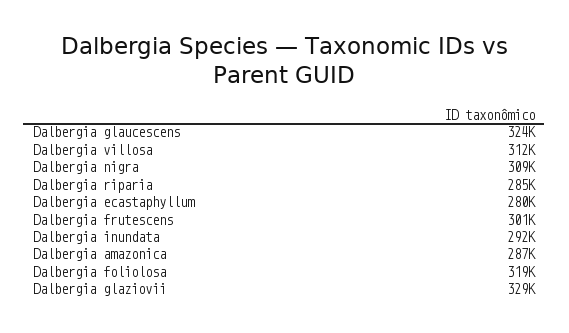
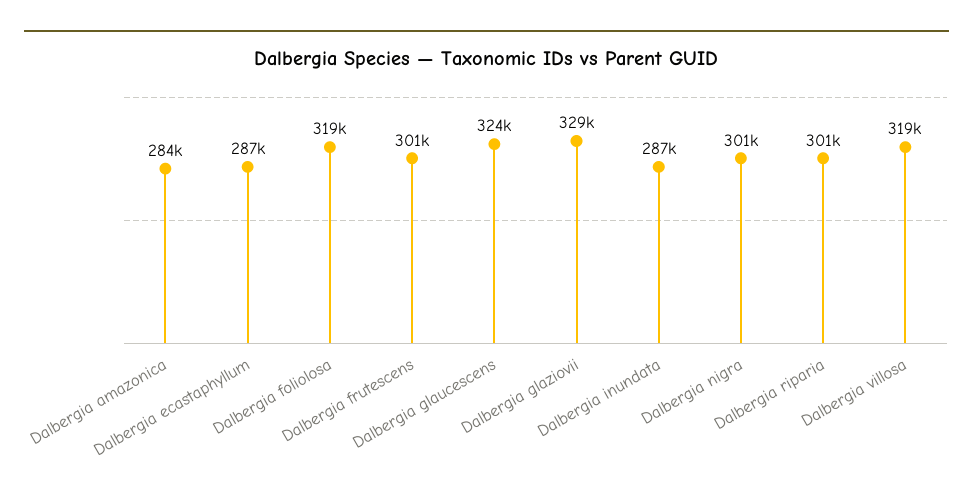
Dalbergia villosa: 312000 -> 319000
Dalbergia nigra: 309000 -> 301000
Dalbergia riparia: 285000 -> 301000
Dalbergia ecastaphyllum: 280000 -> 287000
Dalbergia inundata: 292000 -> 287000
Dalbergia amazonica: 287000 -> 284000

